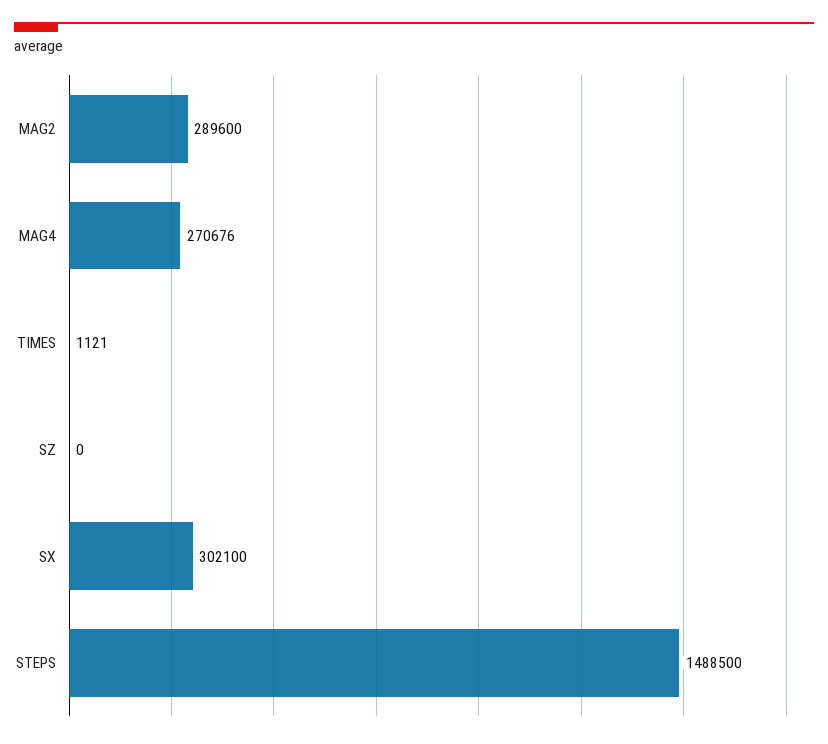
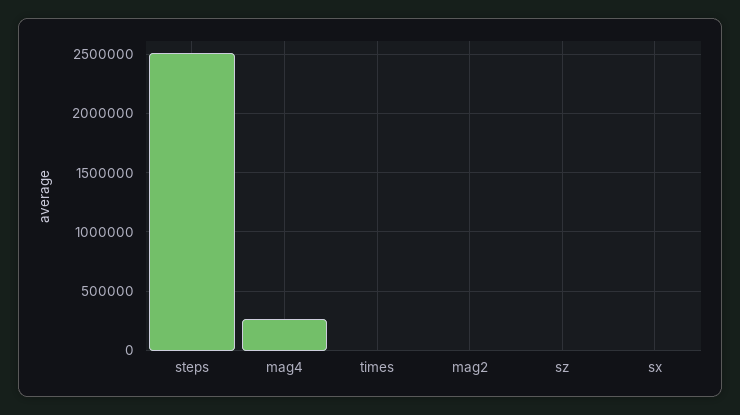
MAG2: 289600 -> 0
SX: 302100 -> 0
STEPS: 1488500 -> 2500000

